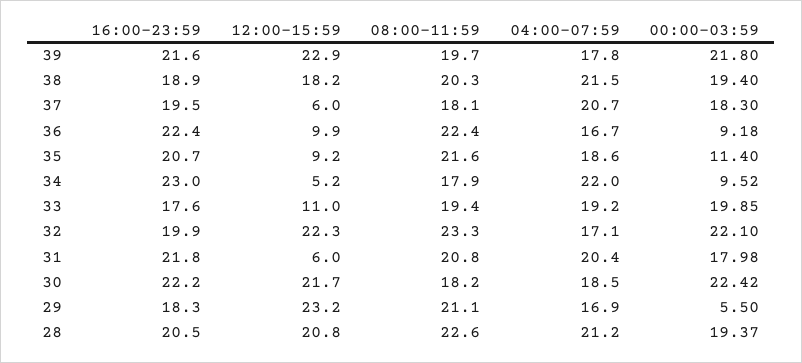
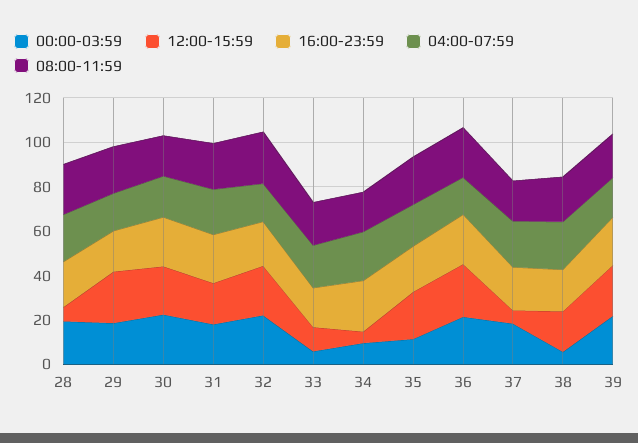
00:00-03:59, 38: 19.4 -> 5
12:00-15:59, 36: 9.9 -> 25
00:00-03:59, 36: 9.18 -> 20
12:00-15:59, 35: 9.2 -> 20
00:00-03:59, 33: 19.85 -> 5
12:00-15:59, 31: 6 -> 20
00:00-03:59, 29: 5.5 -> 20
12:00-15:59, 28: 20.8 -> 5

